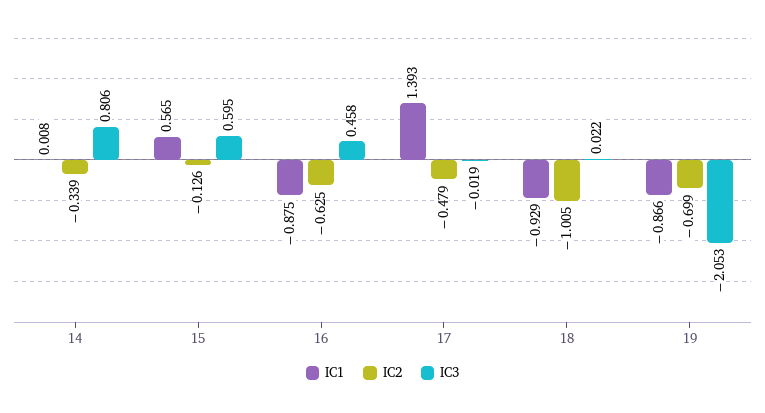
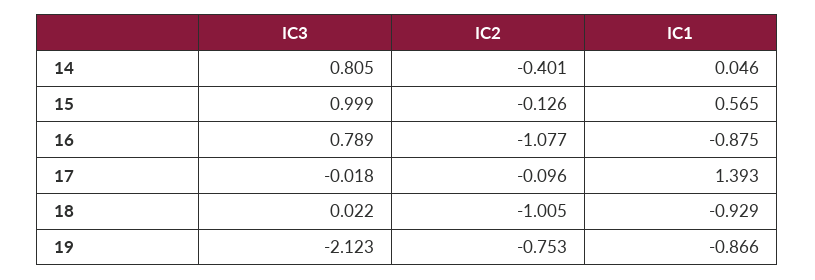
IC1, 14: 0.008 -> 0.046
IC2, 14: -0.339 -> -0.401
IC3, 14: 0.806 -> 0.805
IC3, 15: 0.595 -> 0.999
IC2, 16: -0.625 -> -1.077
IC3, 16: 0.458 -> 0.789
IC2, 17: -0.479 -> -0.096
IC3, 17: -0.019 -> -0.018
IC2, 19: -0.699 -> -0.753
IC3, 19: -2.053 -> -2.123

